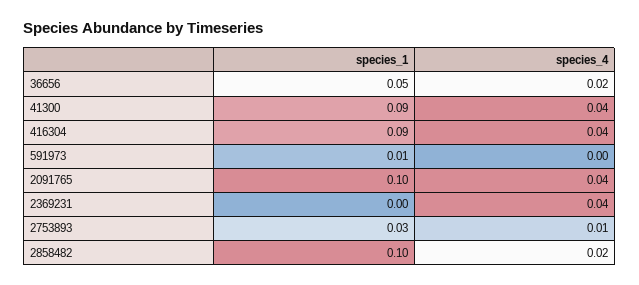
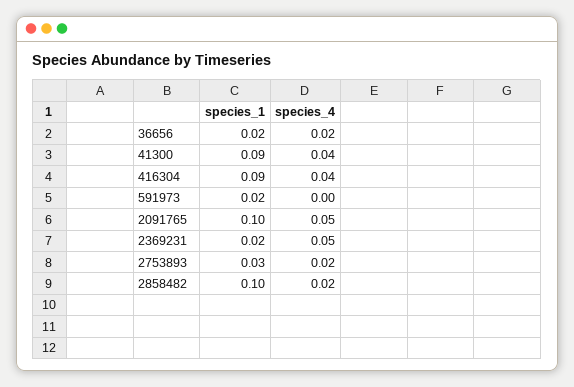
species_1, 36656: 0.05 -> 0.02
species_1, 591973: 0.01 -> 0.02
species_4, 2091765: 0.04 -> 0.05
species_1, 2369231: 0 -> 0.02
species_4, 2369231: 0.04 -> 0.05
species_4, 2753893: 0.01 -> 0.02

